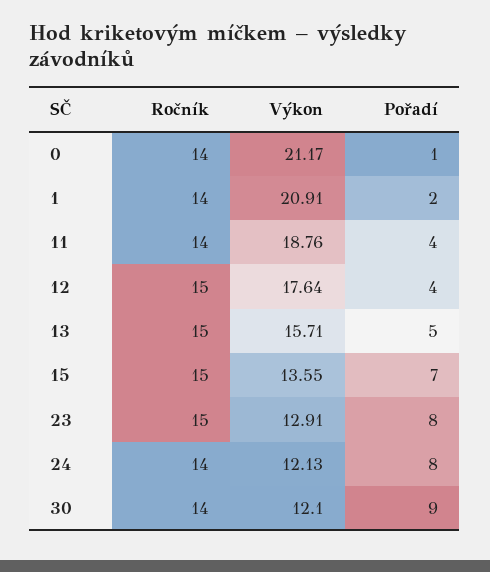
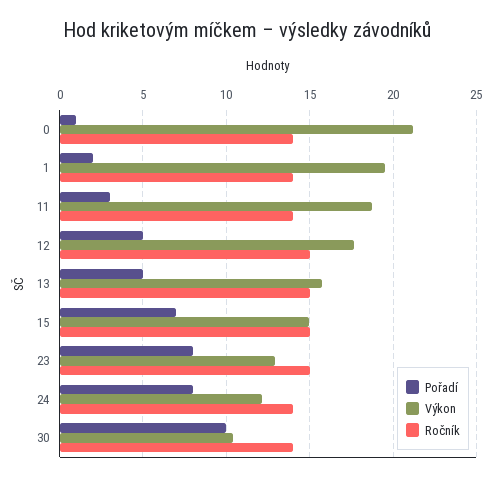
Výkon, 1: 20.91 -> 19.5
Pořadí, 11: 4 -> 3
Pořadí, 12: 4 -> 5
Výkon, 15: 13.55 -> 15
Výkon, 30: 12.1 -> 10.5
Pořadí, 30: 9 -> 10

